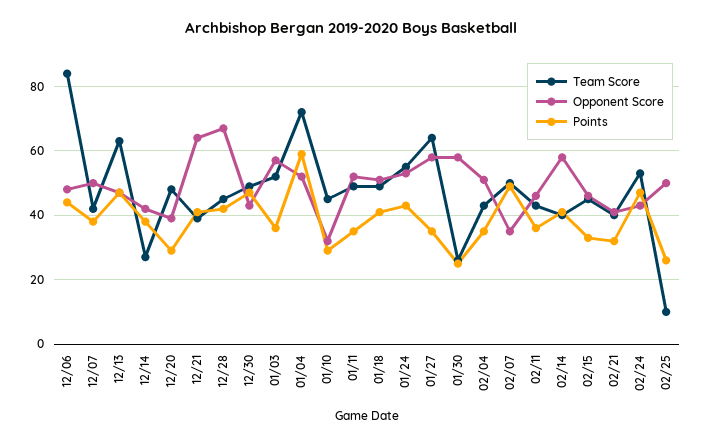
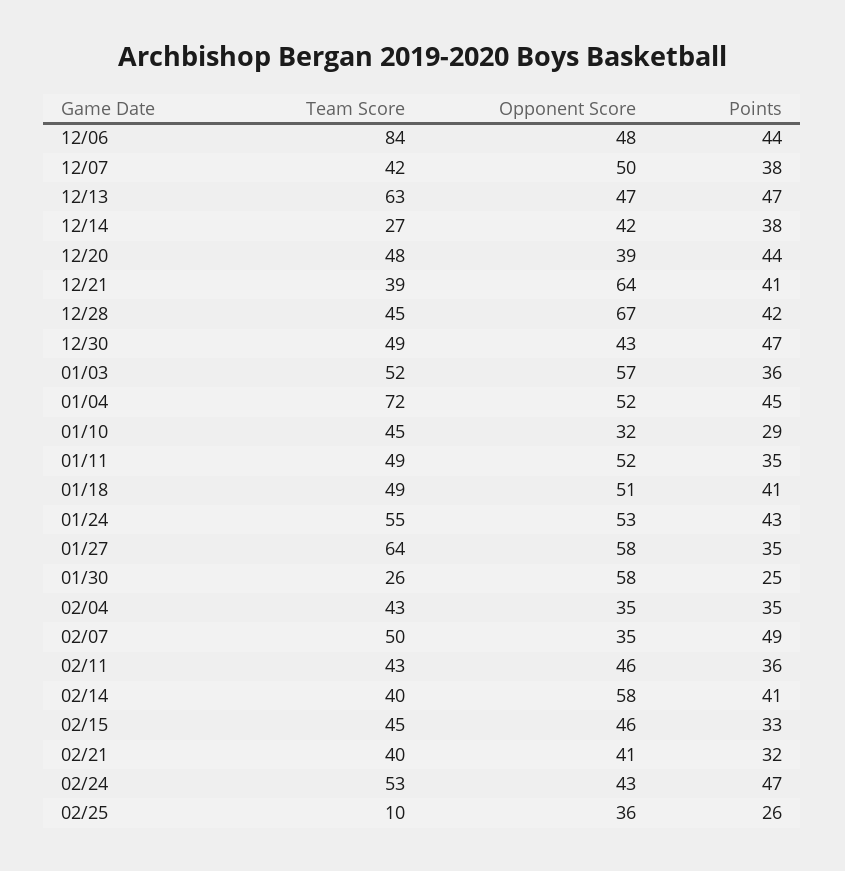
Points, 12/20: 30 -> 44
Points, 01/04: 60 -> 45
Opponent Score, 02/04: 50 -> 35
Opponent Score, 02/25: 50 -> 36

